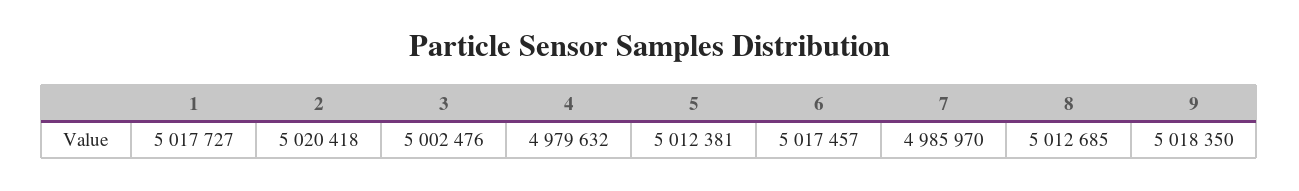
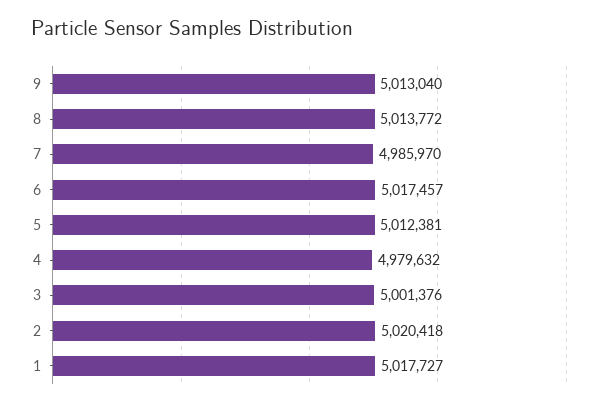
3: 5002476 -> 5001376
8: 5012685 -> 5013772
9: 5018350 -> 5013040

